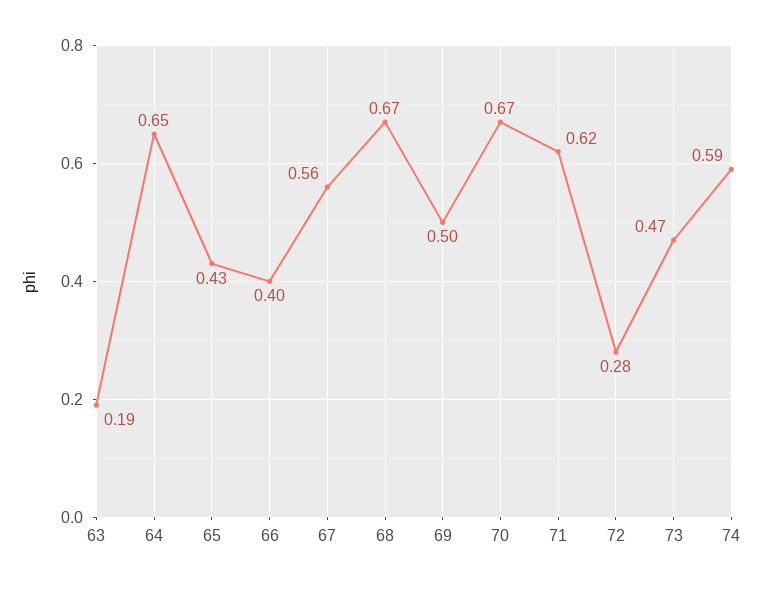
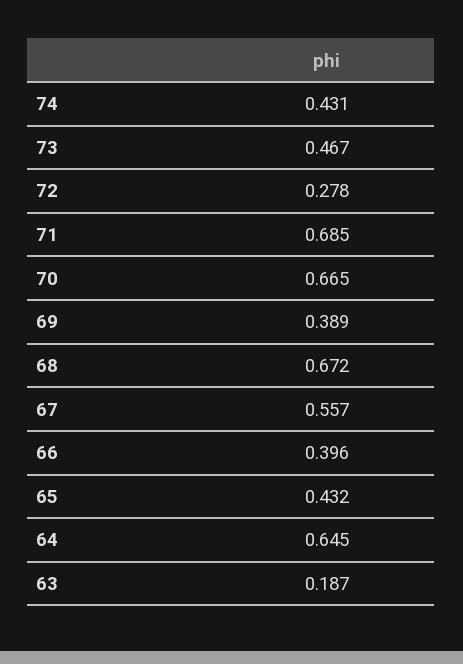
69: 0.5 -> 0.389
71: 0.62 -> 0.685
74: 0.59 -> 0.431

